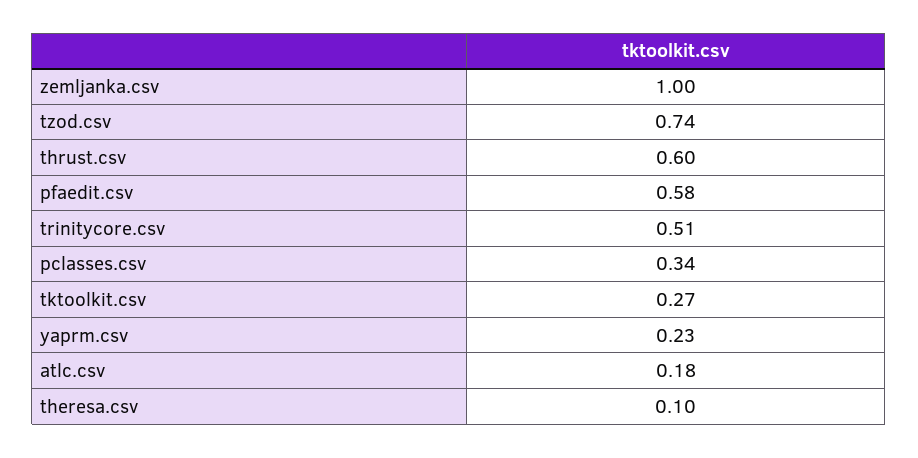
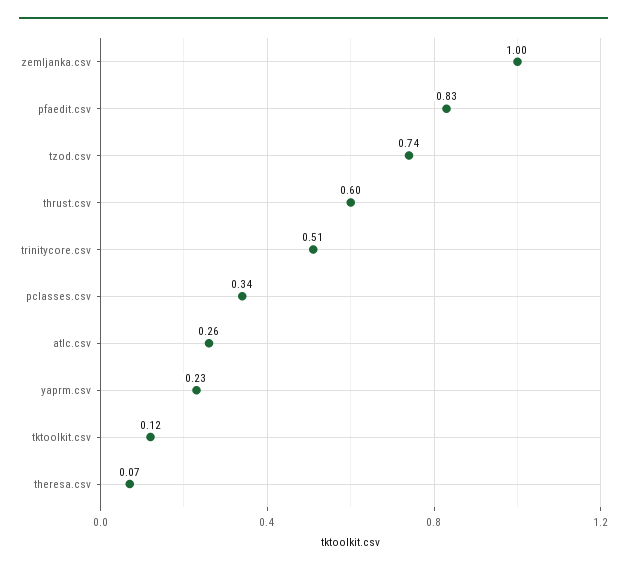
pfaedit.csv: 0.58 -> 0.83
tktoolkit.csv: 0.27 -> 0.12
atlc.csv: 0.18 -> 0.26
theresa.csv: 0.1 -> 0.07

